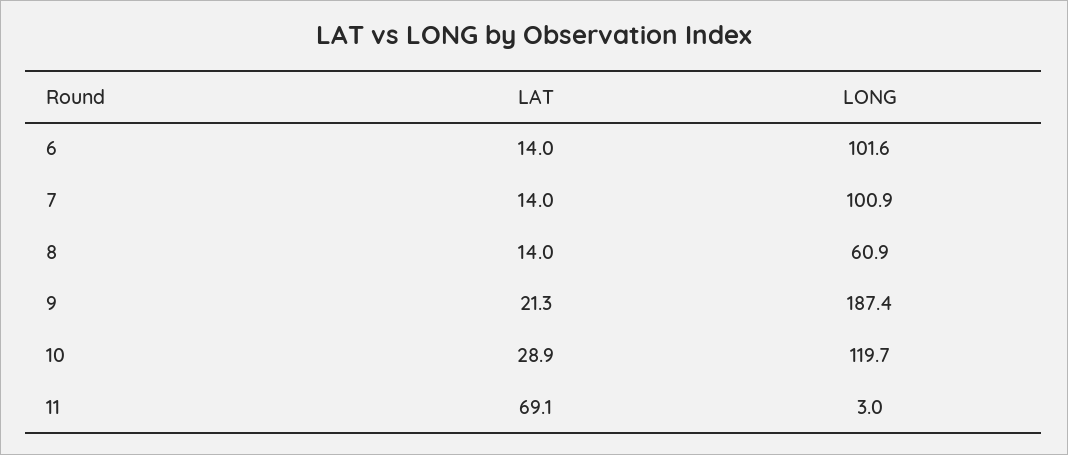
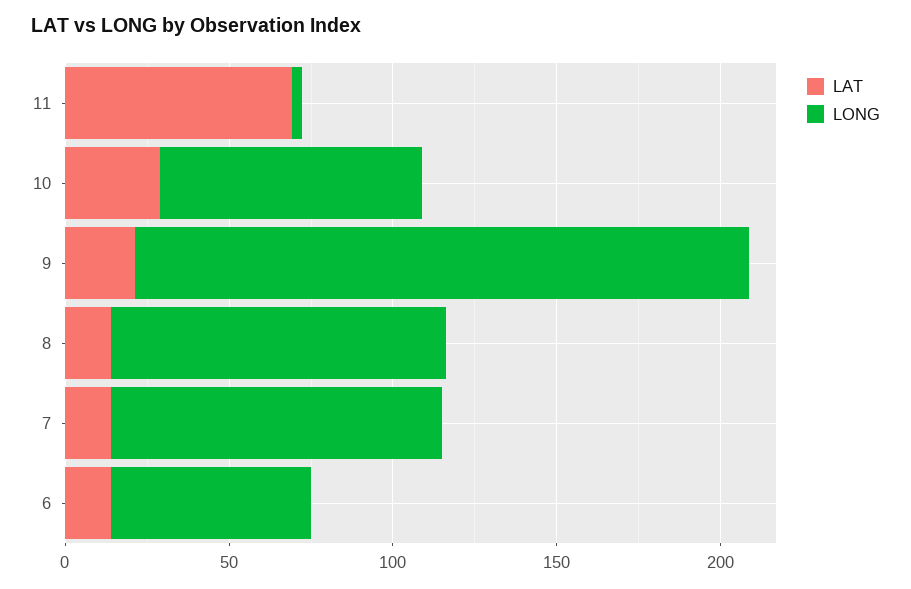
LONG, 6: 101.6 -> 60
LONG, 8: 60.9 -> 100
LONG, 10: 119.7 -> 80

